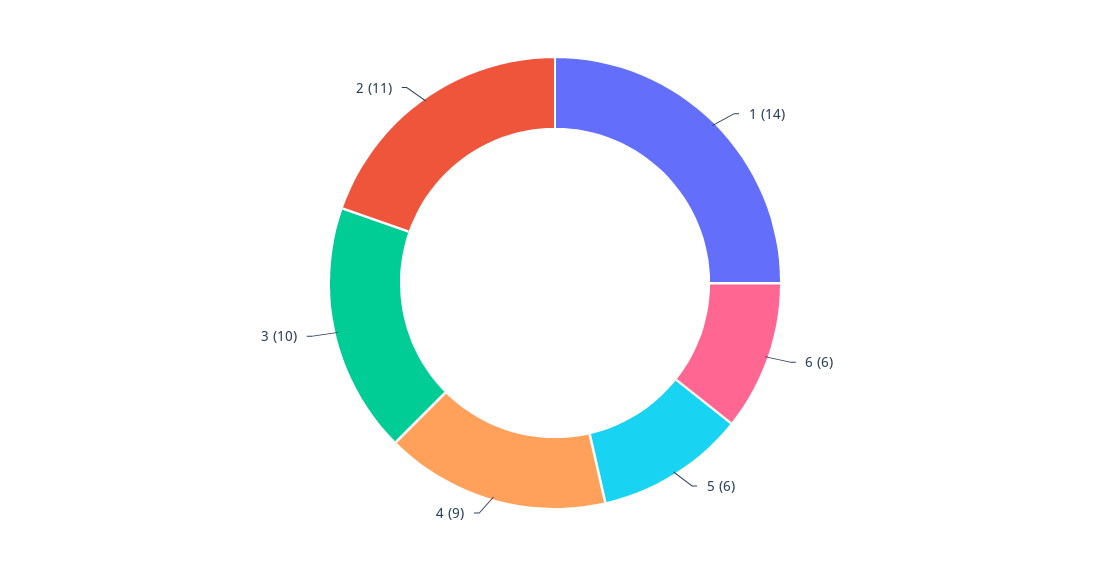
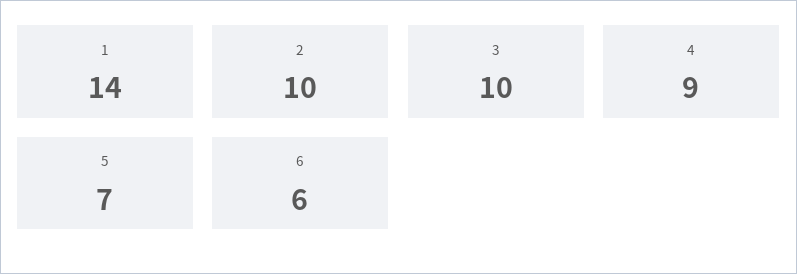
5: 6 -> 7
2: 11 -> 10

